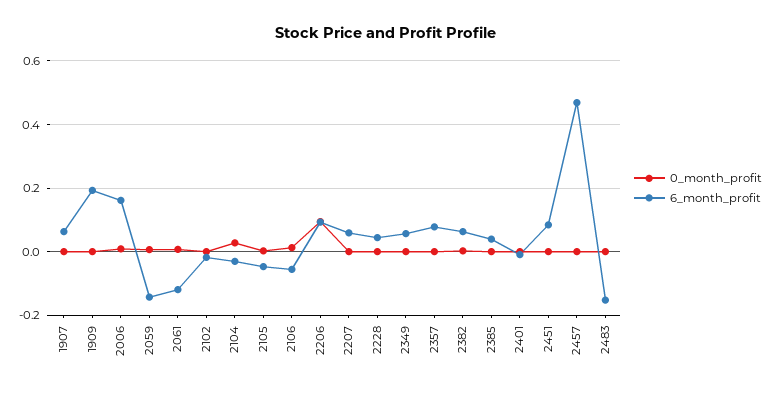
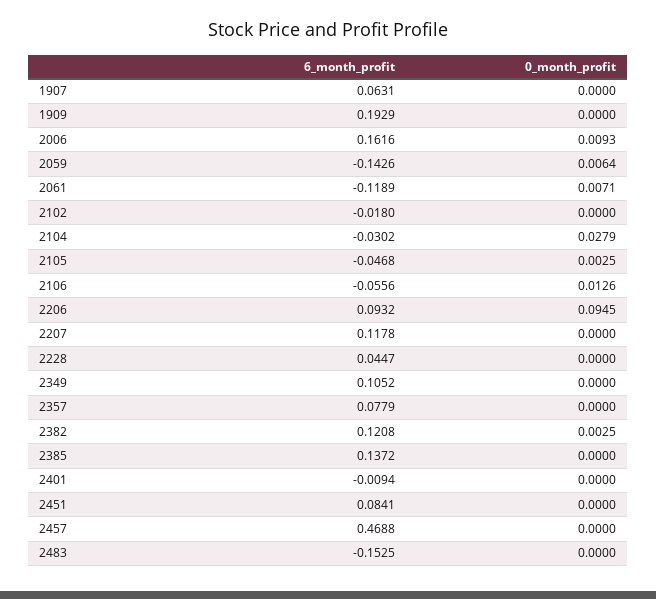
6_month_profit, 2207: 0.06 -> 0.1178
6_month_profit, 2349: 0.06 -> 0.1052
6_month_profit, 2382: 0.06 -> 0.1208
6_month_profit, 2385: 0.04 -> 0.1372

